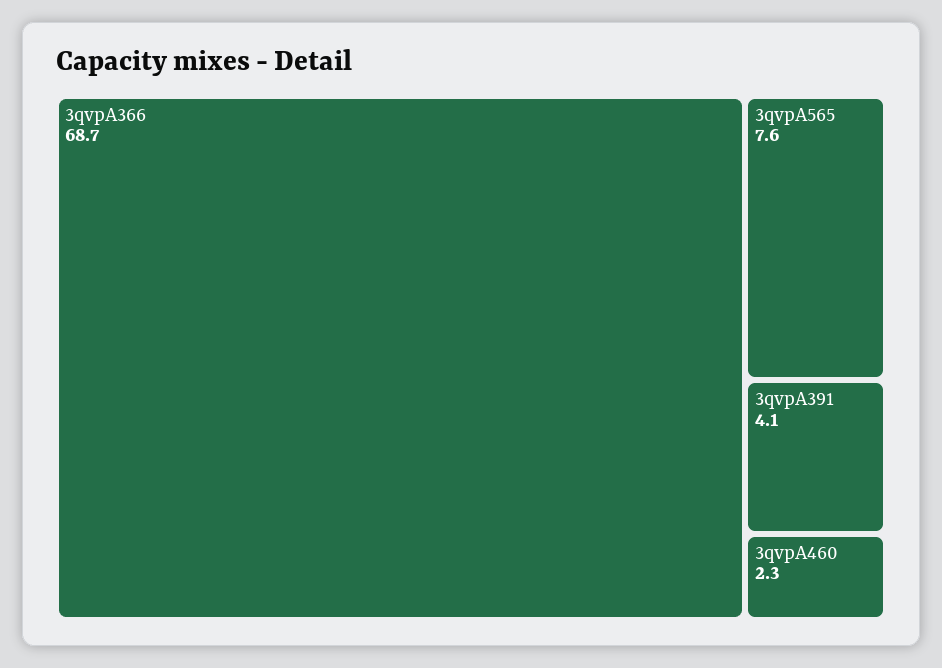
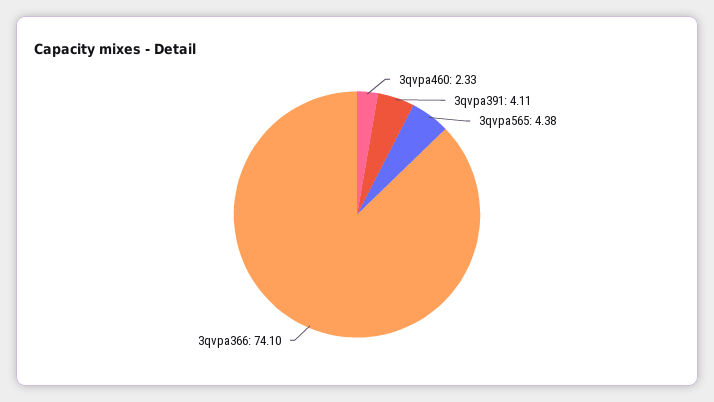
3qvpA366: 68.7 -> 74.1
3qvpA565: 7.6 -> 4.38

